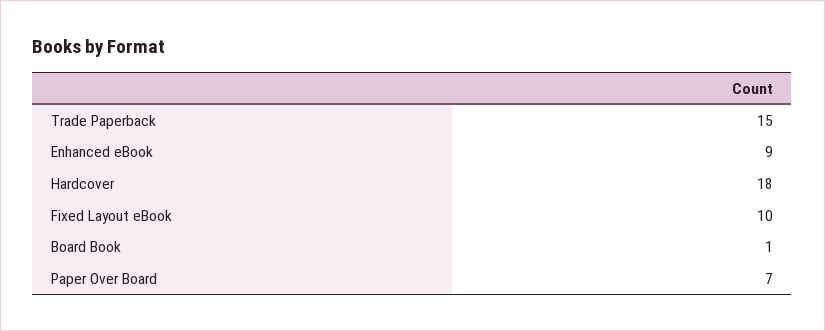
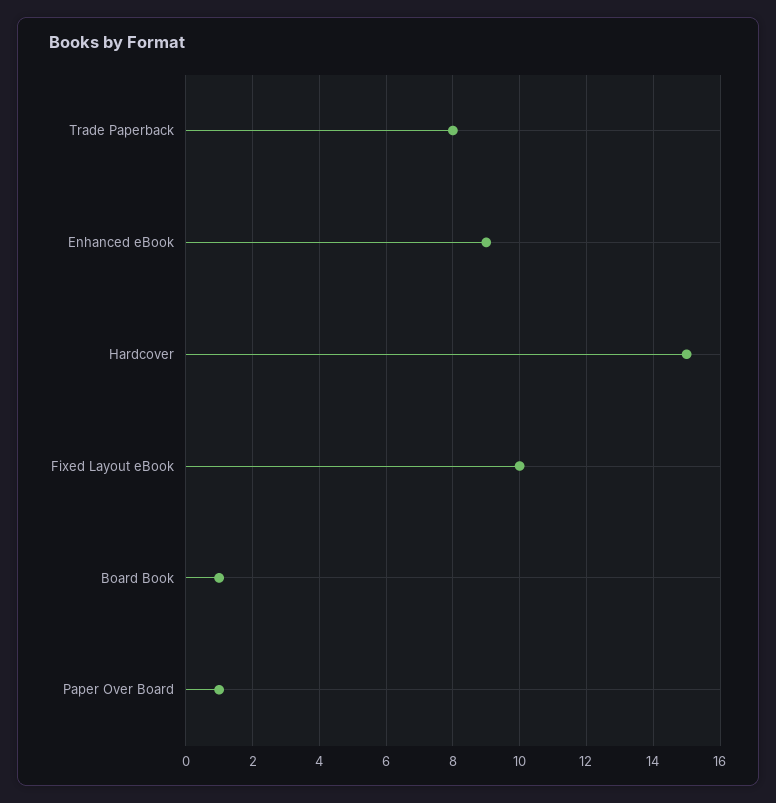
Trade Paperback: 15 -> 8
Hardcover: 18 -> 15
Paper Over Board: 7 -> 1

